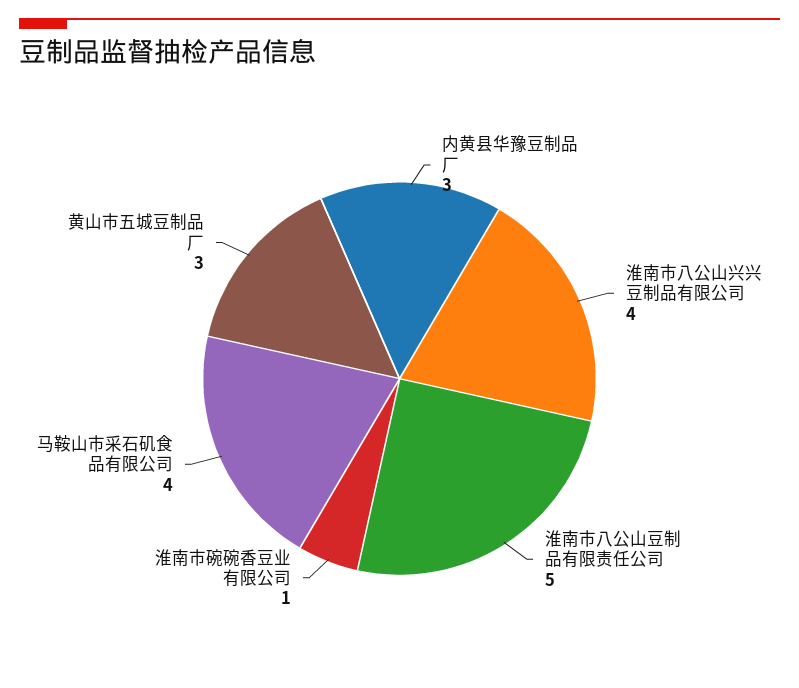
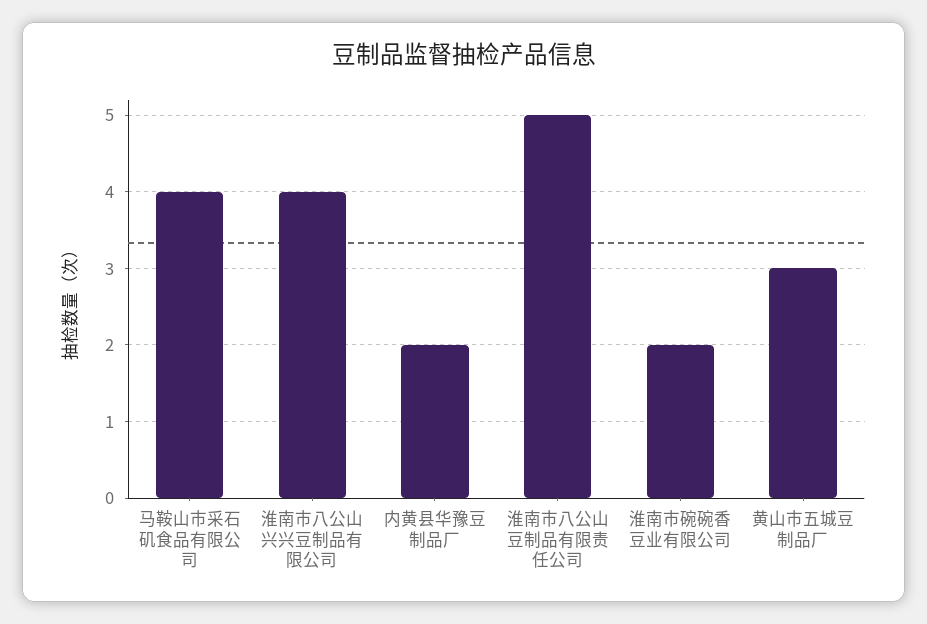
内黄县华豫豆制品厂: 3 -> 2
淮南市碗碗香豆业有限公司: 1 -> 2

